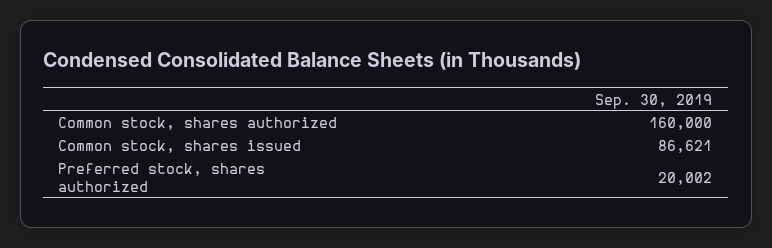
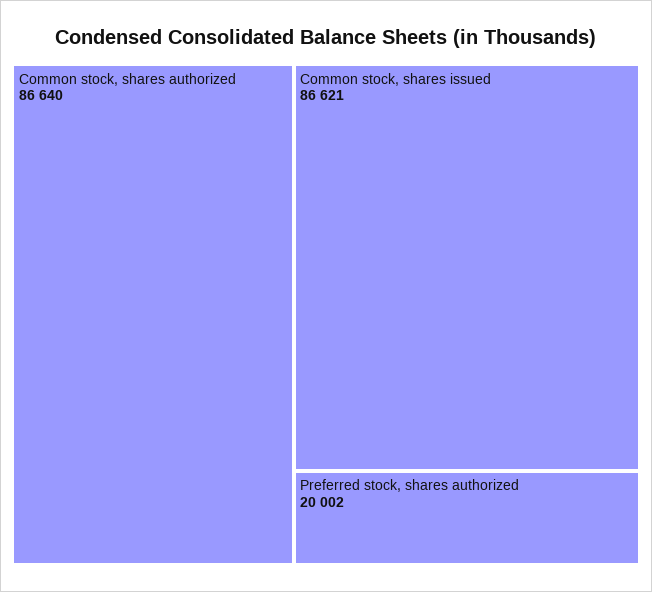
Common stock, shares authorized: 160000 -> 86640

